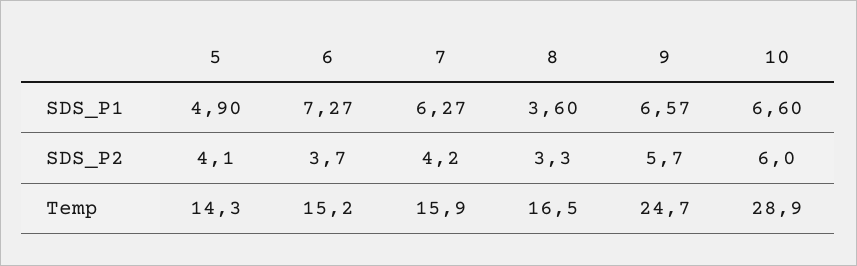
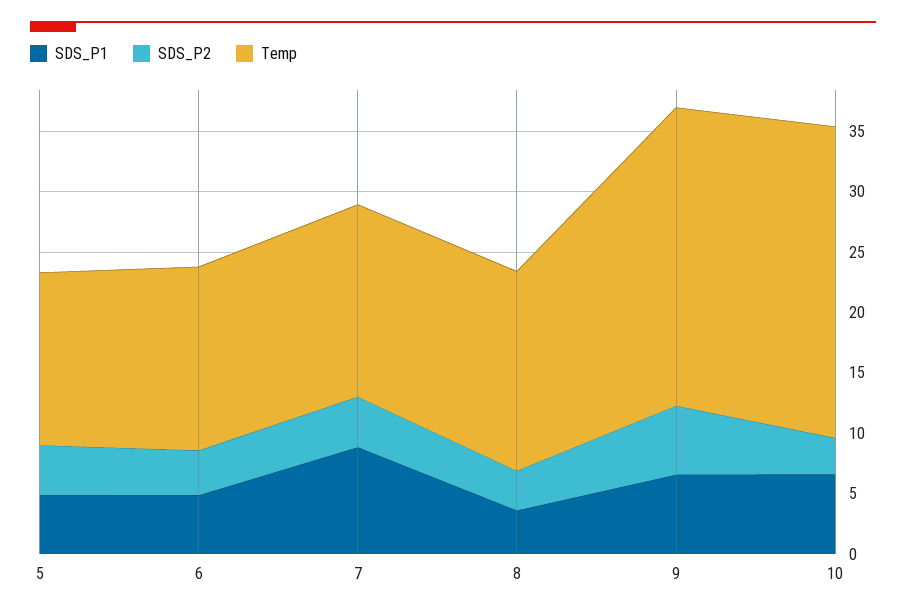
SDS_P1, 6: 7.27 -> 5
SDS_P1, 7: 6.27 -> 9
SDS_P2, 10: 6 -> 3
Temp, 10: 28.9 -> 26

